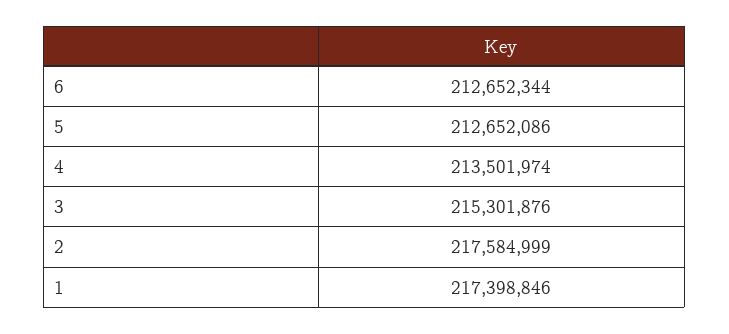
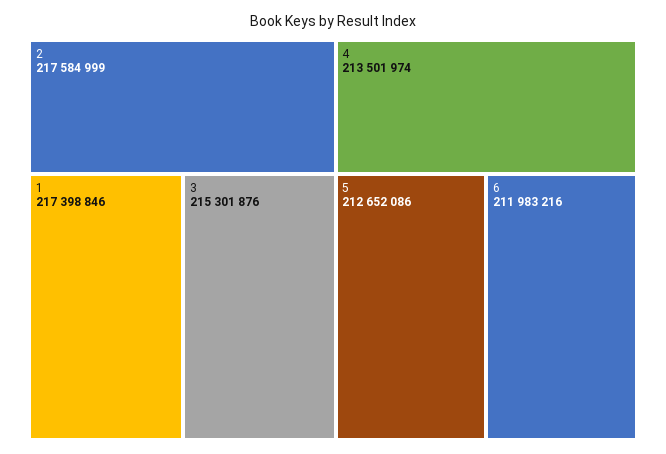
6: 212652344 -> 211983216

